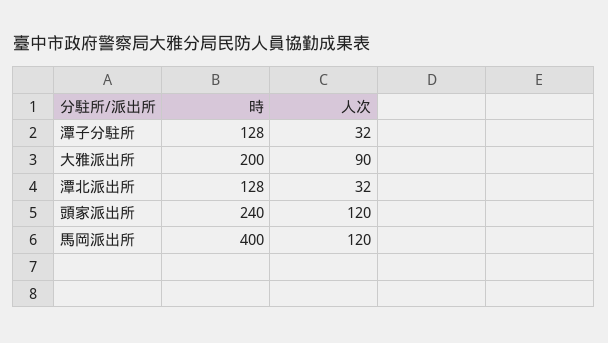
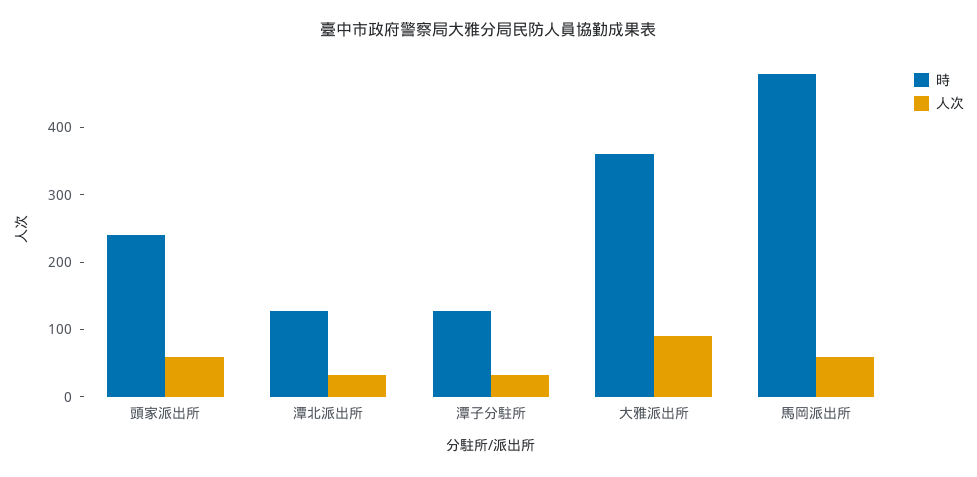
時, 大雅派出所: 200 -> 360
人次, 頭家派出所: 120 -> 60
時, 馬岡派出所: 400 -> 480
人次, 馬岡派出所: 120 -> 60

